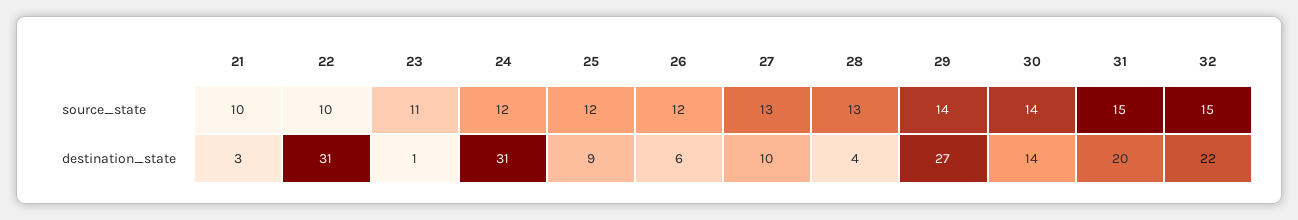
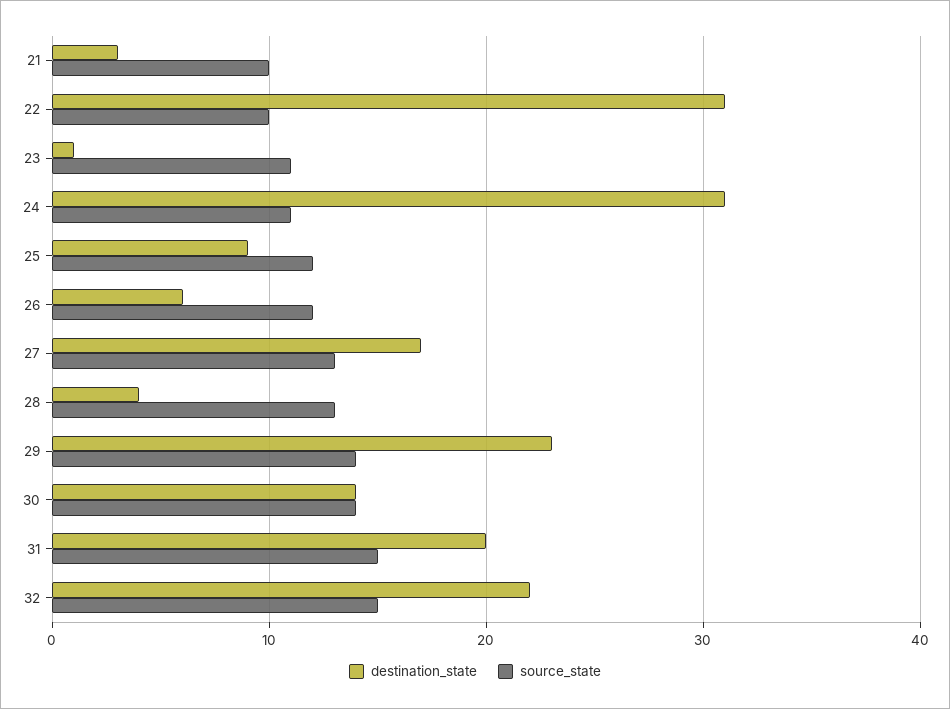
source_state, 24: 12 -> 11
destination_state, 27: 10 -> 17
destination_state, 29: 27 -> 23

